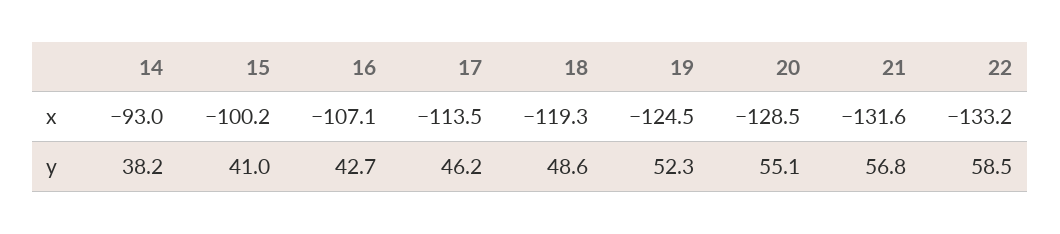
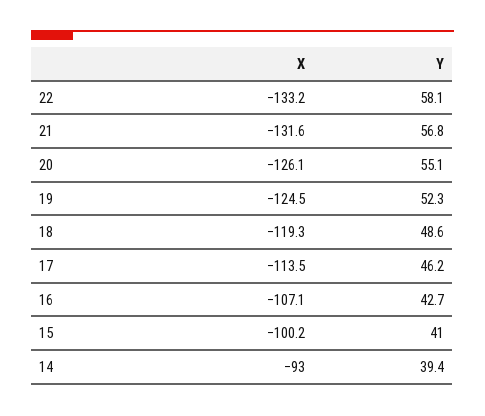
20, x: -128.5 -> -126.1
14, y: 38.2 -> 39.4
22, y: 58.5 -> 58.1

